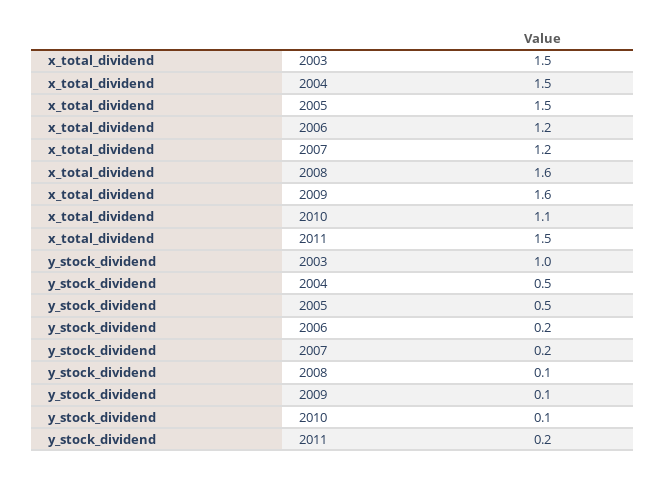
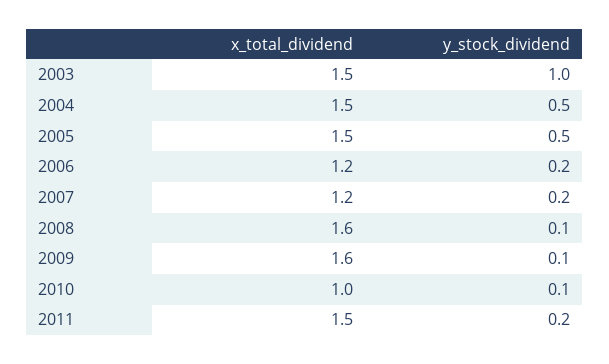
x_total_dividend, 2010: 1.1 -> 1

